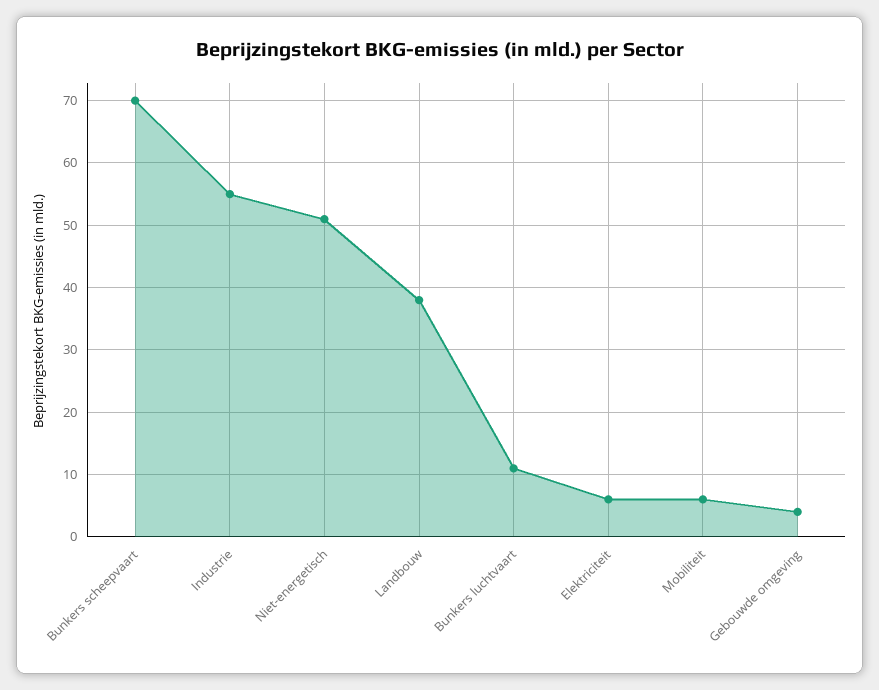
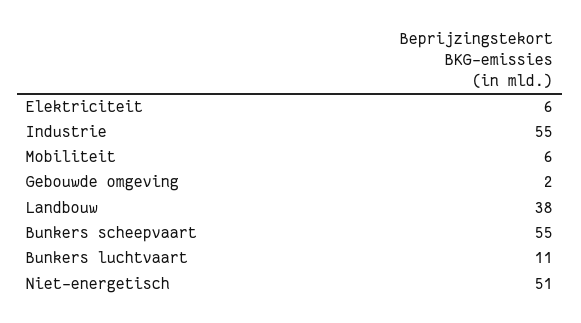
Bunkers scheepvaart: 70 -> 55
Gebouwde omgeving: 4 -> 2

